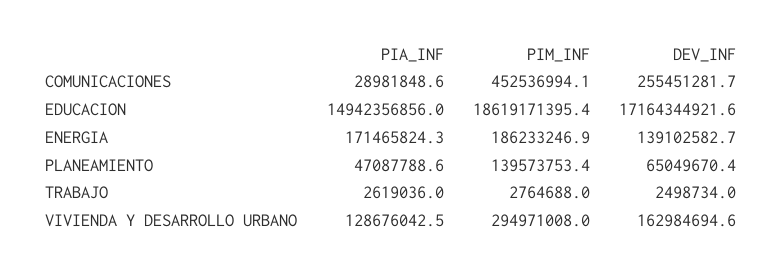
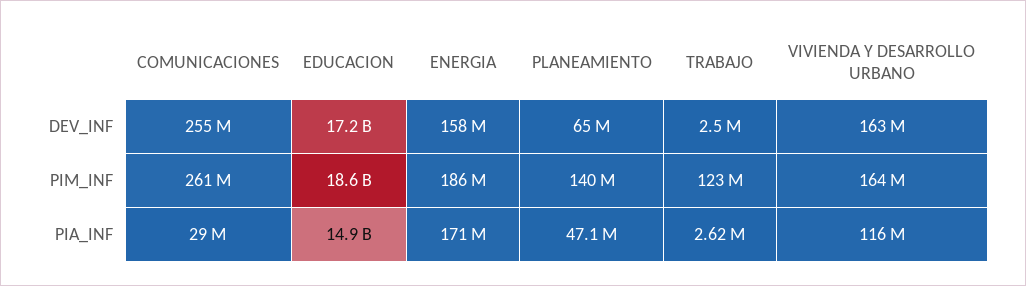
PIM_INF, COMUNICACIONES: 452536994.1 -> 261000000
DEV_INF, ENERGIA: 139102582.7 -> 158000000
PIM_INF, TRABAJO: 2764688 -> 123000000
PIA_INF, VIVIENDA Y DESARROLLO URBANO: 128676042.5 -> 116000000
PIM_INF, VIVIENDA Y DESARROLLO URBANO: 294971008 -> 164000000

